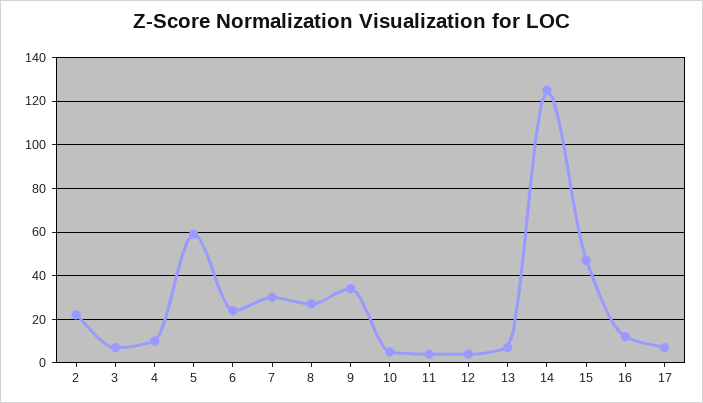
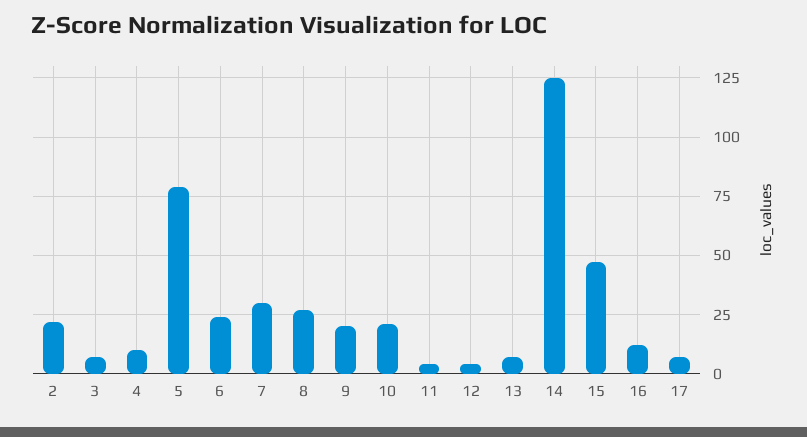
5: 60 -> 80
9: 35 -> 20
10: 5 -> 20

